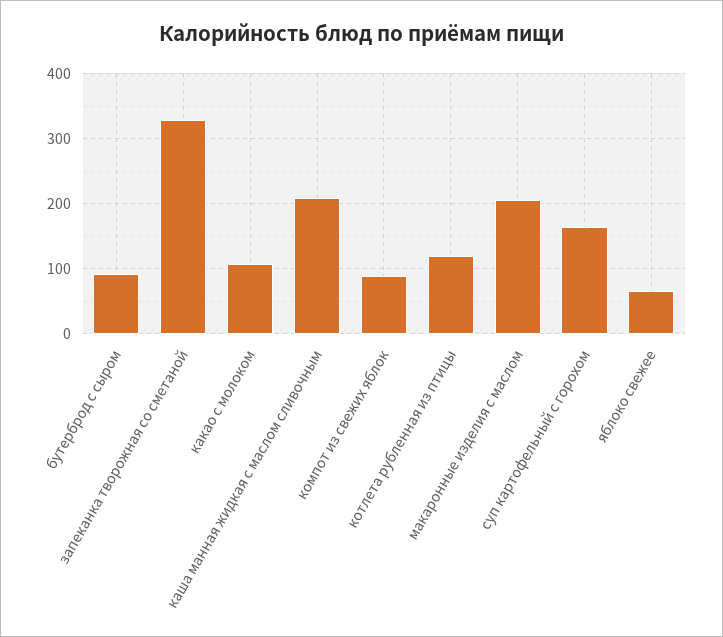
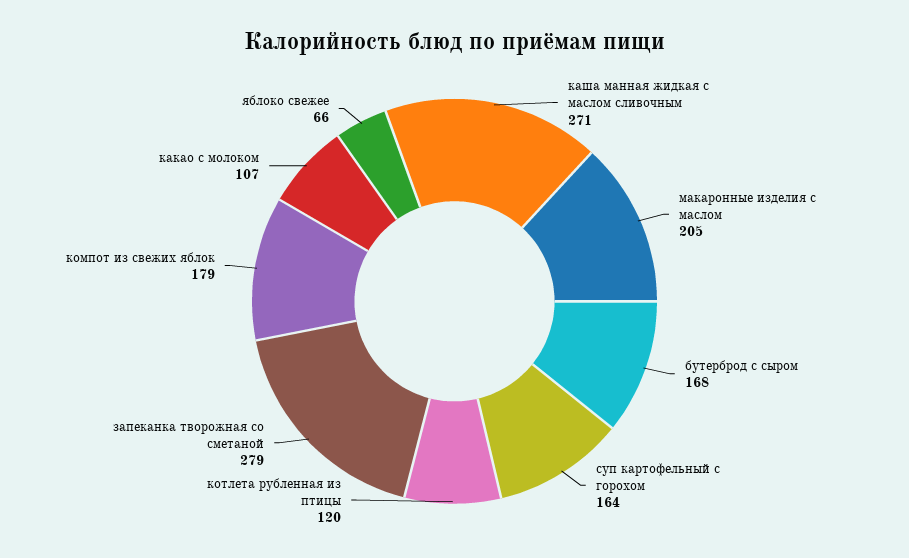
бутерброд с сыром: 90 -> 168
запеканка творожная со сметаной: 330 -> 279
каша манная жидкая с маслом сливочным: 210 -> 271
компот из свежих яблок: 90 -> 179

